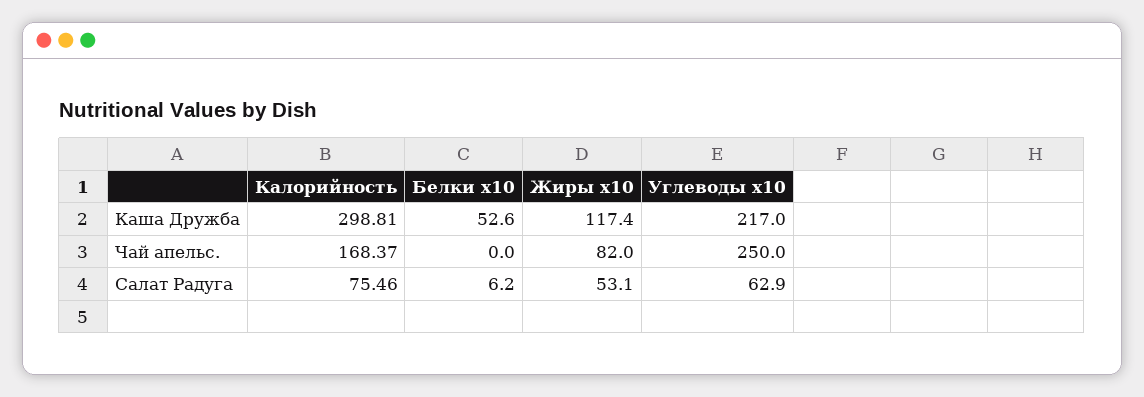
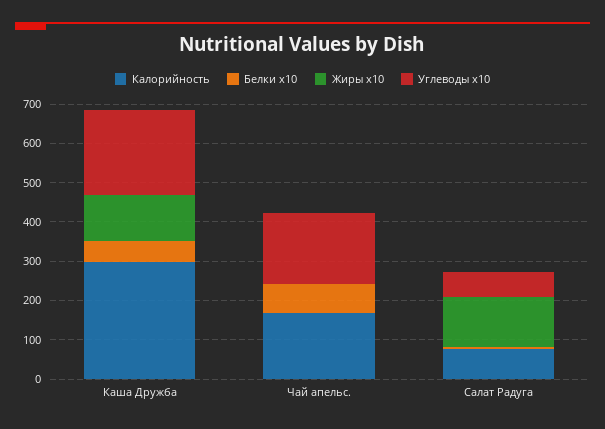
Белки x10, Чай апельс.: 0 -> 75
Жиры x10, Чай апельс.: 82 -> 0
Углеводы x10, Чай апельс.: 250 -> 175
Жиры x10, Салат Радуга: 53.1 -> 125

